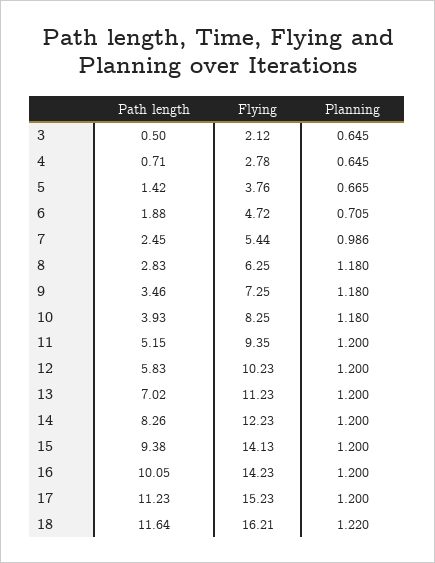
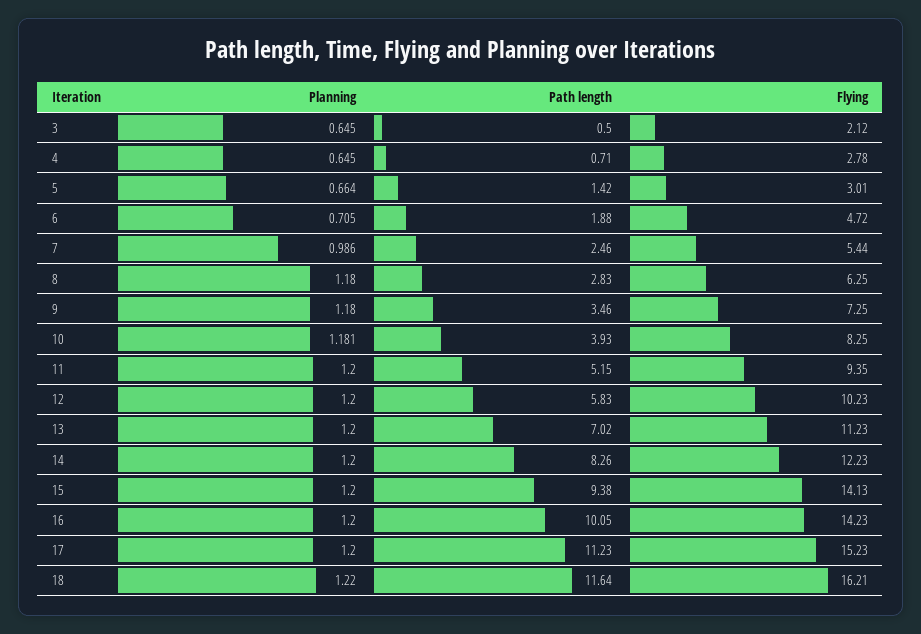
Flying, 5: 3.76 -> 3.01
Planning, 5: 0.665 -> 0.664
Path length, 7: 2.45 -> 2.46
Planning, 10: 1.18 -> 1.181

